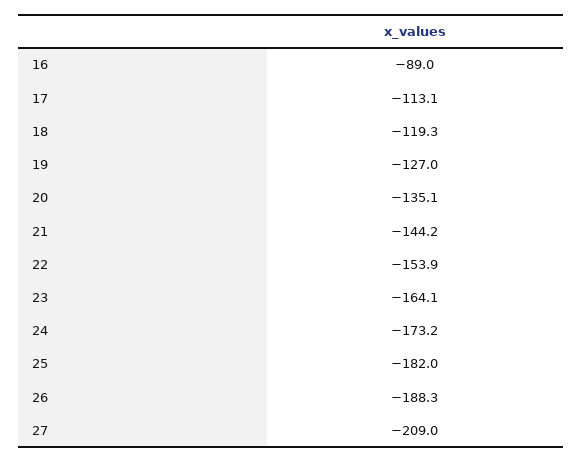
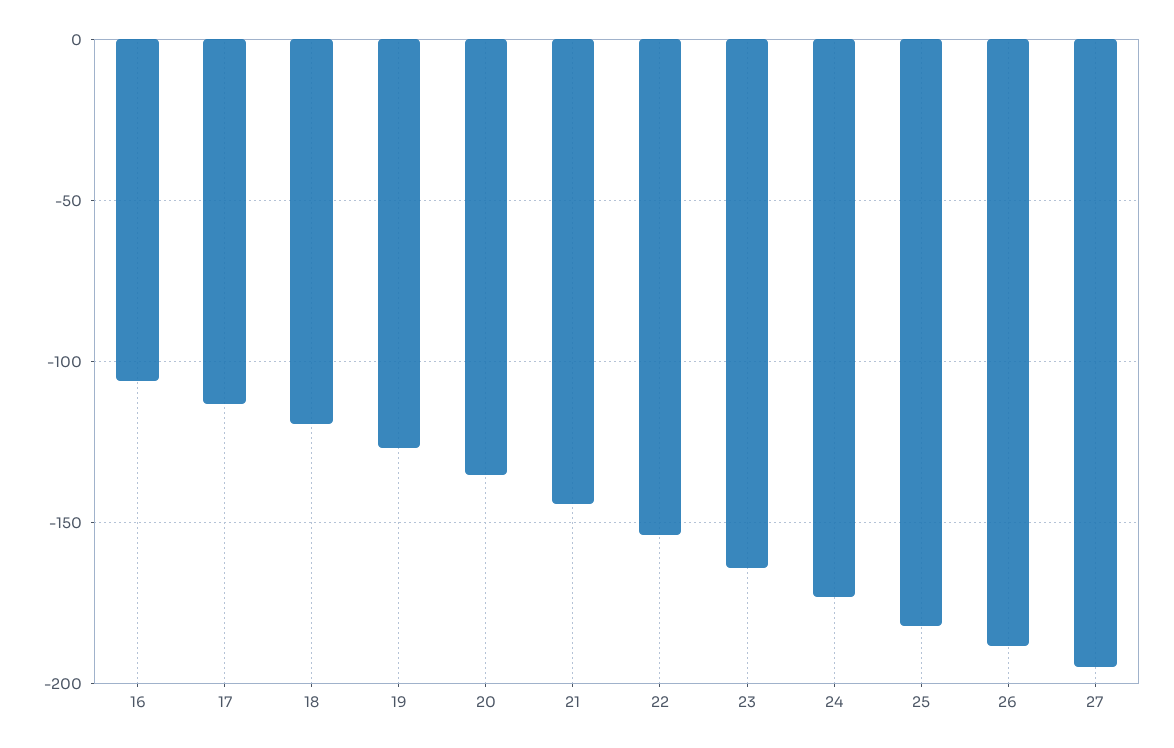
16: -89 -> -105
27: -209 -> -195

